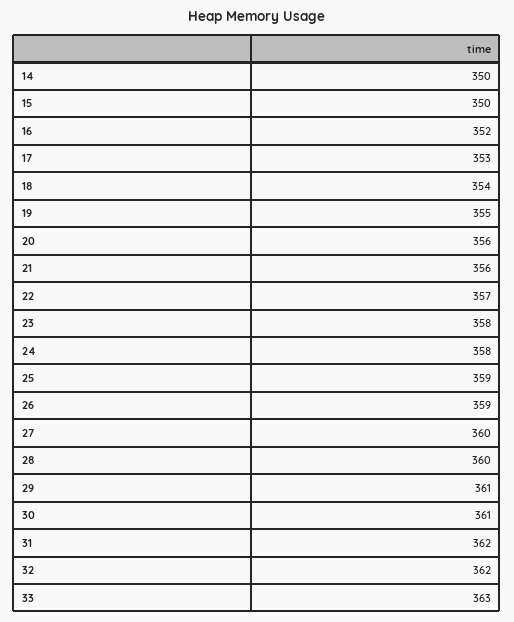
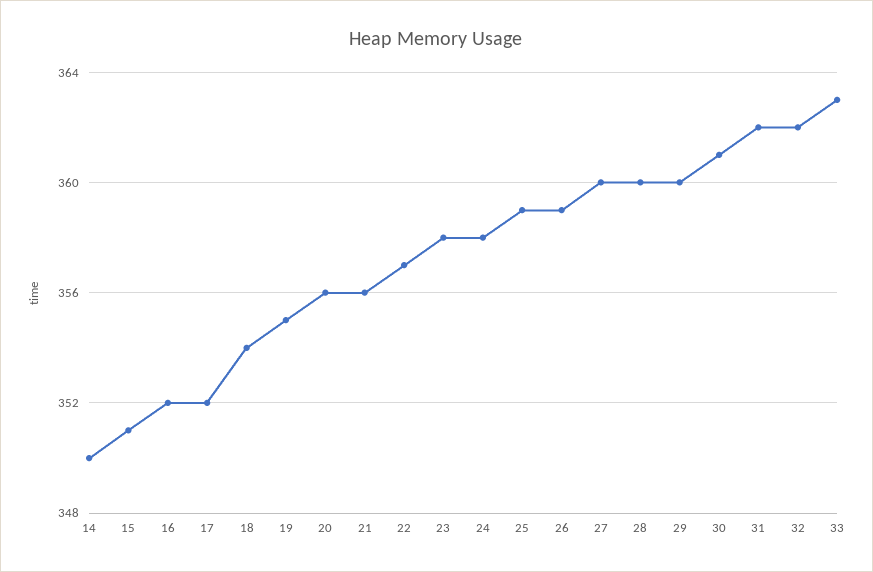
15: 350 -> 351
17: 353 -> 352
29: 361 -> 360

